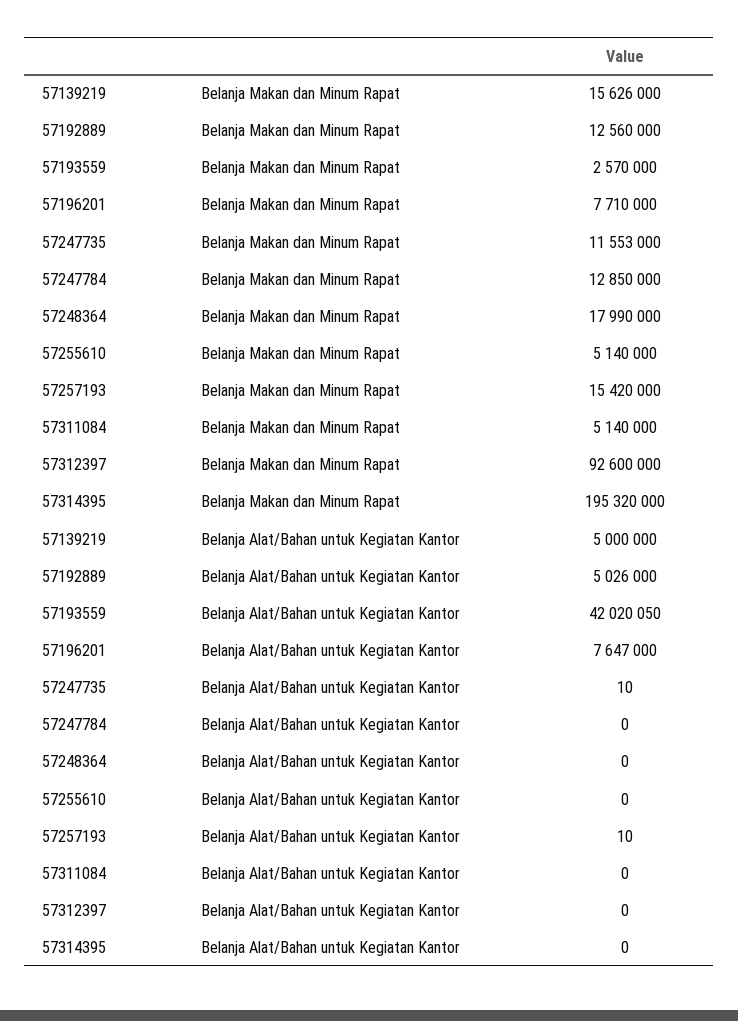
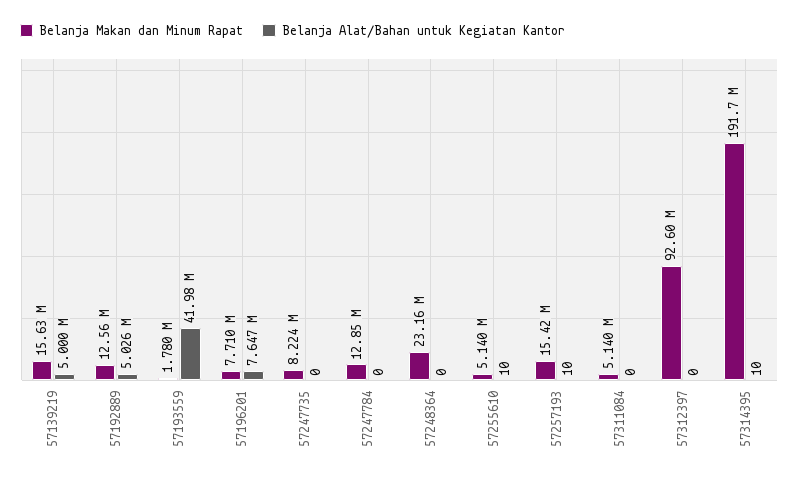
Belanja Makan dan Minum Rapat, 57193559: 2570000 -> 1780000
Belanja Makan dan Minum Rapat, 57247735: 11553000 -> 8224000
Belanja Makan dan Minum Rapat, 57248364: 17990000 -> 23160000
Belanja Makan dan Minum Rapat, 57314395: 195320000 -> 191700000
Belanja Alat/Bahan untuk Kegiatan Kantor, 57193559: 42020050 -> 41980000
Belanja Alat/Bahan untuk Kegiatan Kantor, 57247735: 10 -> 0
Belanja Alat/Bahan untuk Kegiatan Kantor, 57255610: 0 -> 10
Belanja Alat/Bahan untuk Kegiatan Kantor, 57314395: 0 -> 10

